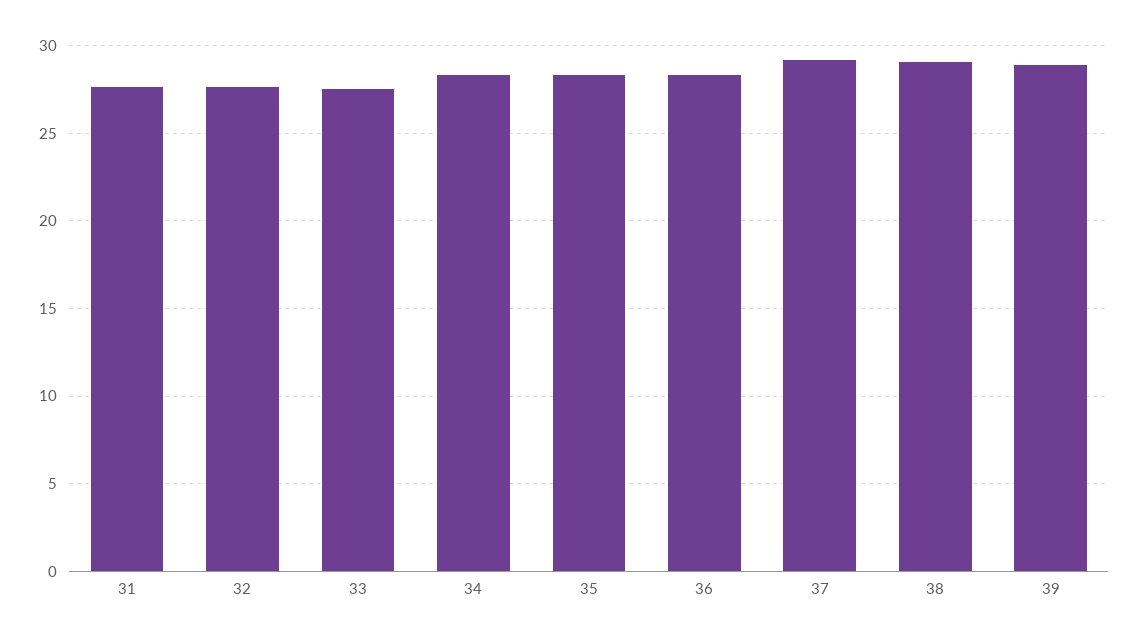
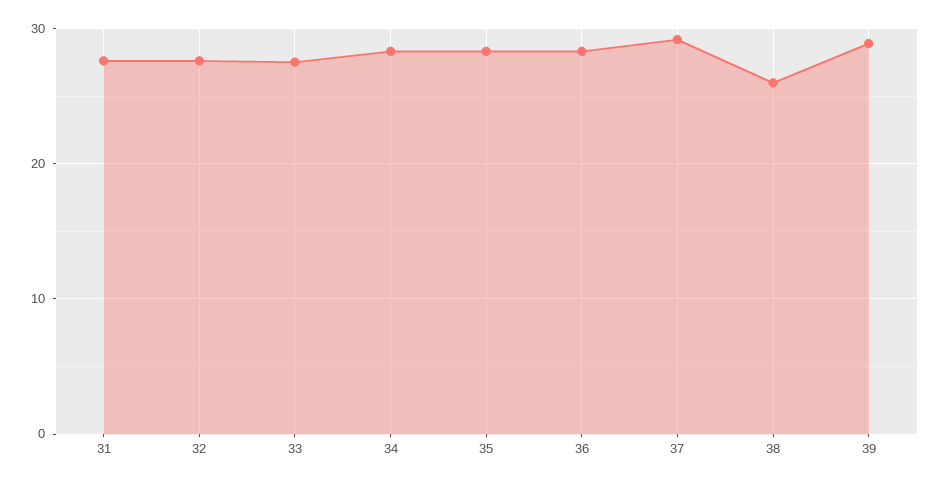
38: 29 -> 26

